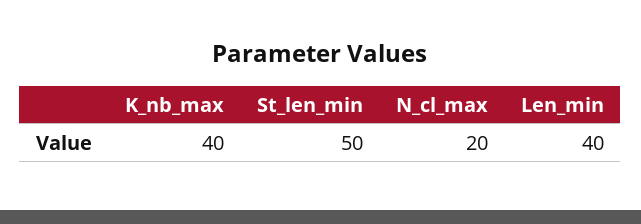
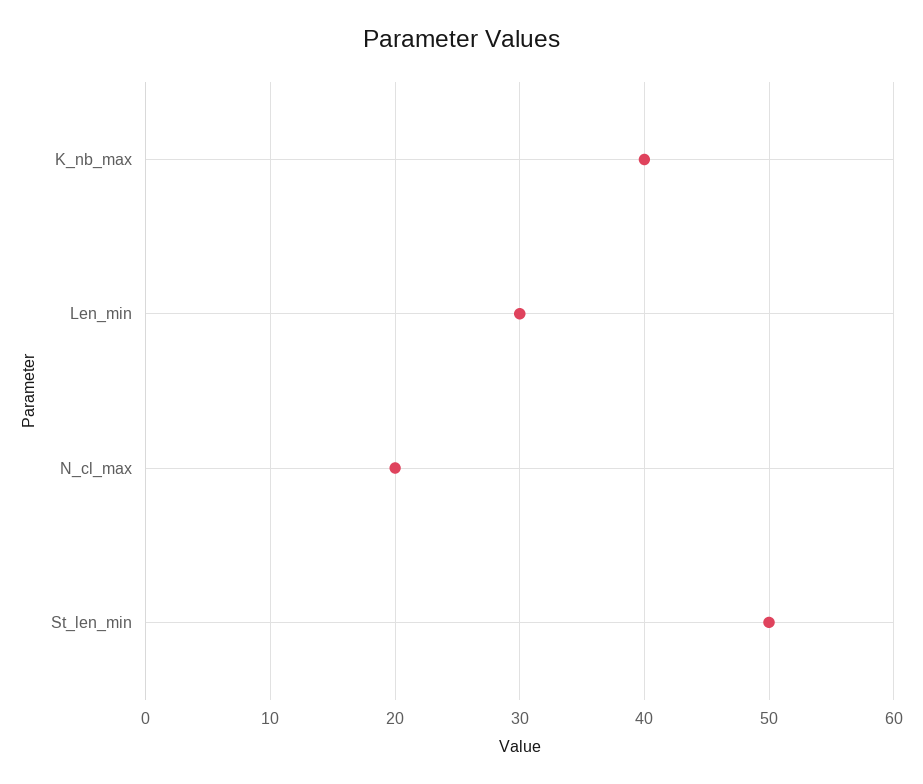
Len_min: 40 -> 30

